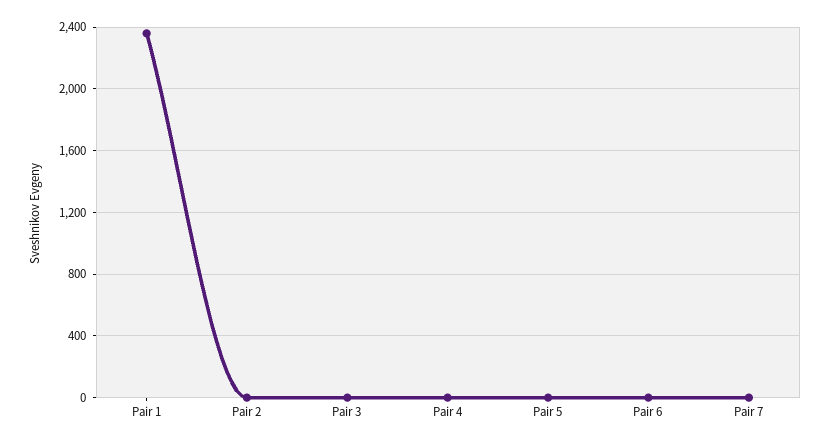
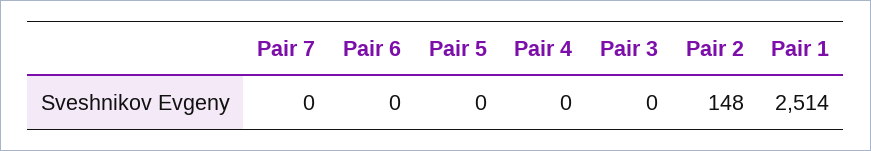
Pair 1: 2350 -> 2514
Pair 2: 0 -> 148

